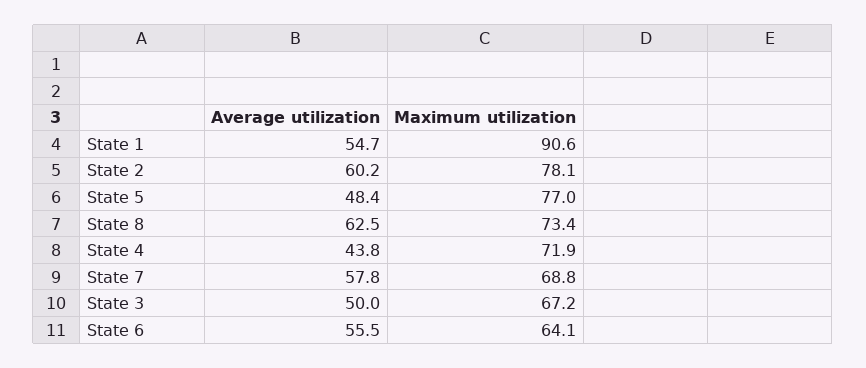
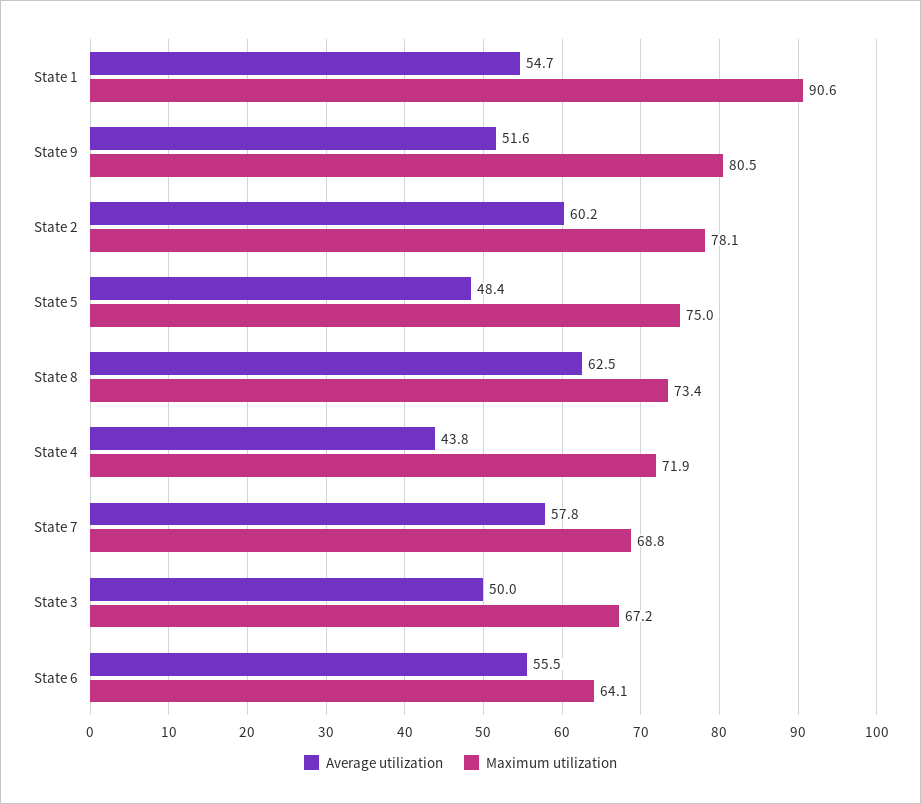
Maximum utilization, State 5: 77 -> 75
Average utilization, State 9: none -> 51.6
Maximum utilization, State 9: none -> 80.5

